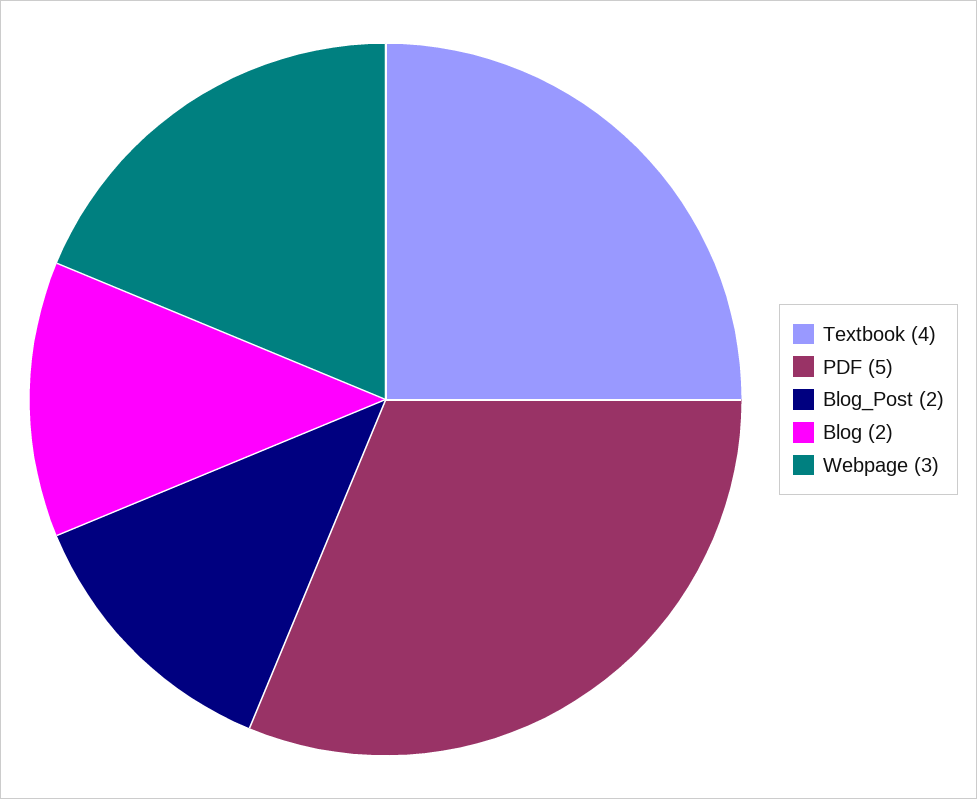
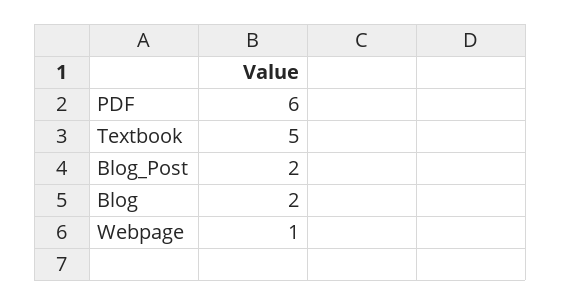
Textbook: 4 -> 5
PDF: 5 -> 6
Webpage: 3 -> 1

